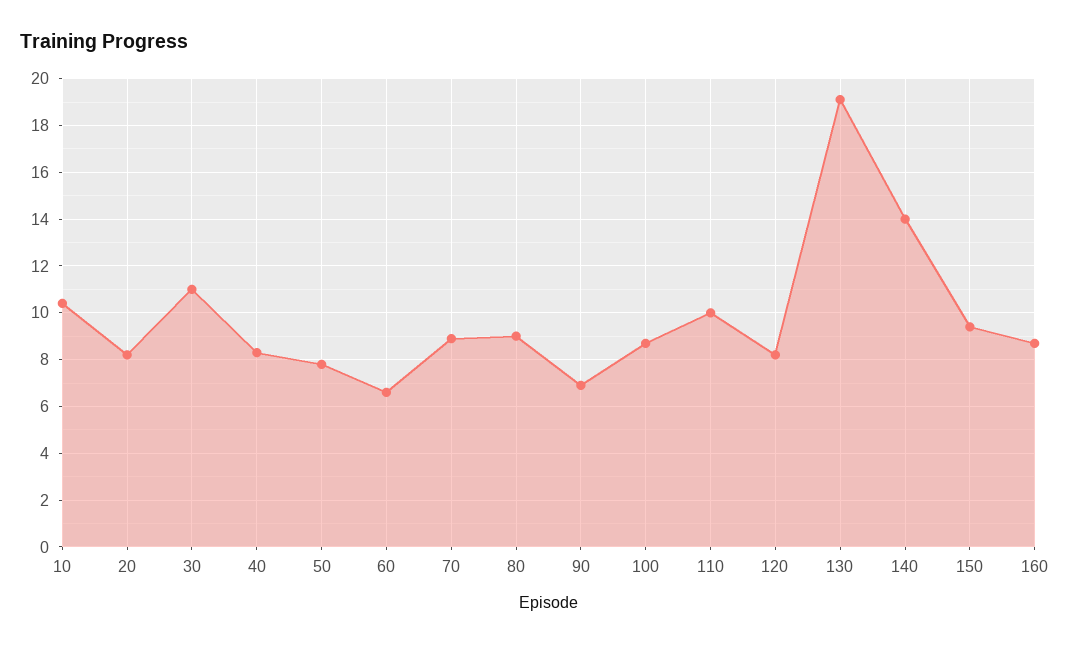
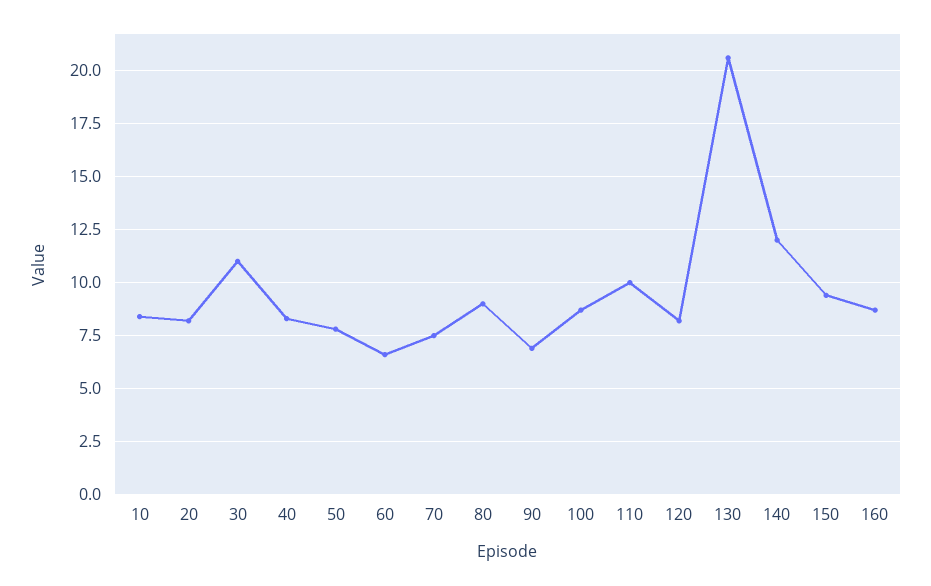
10: 10.5 -> 8.5
70: 9 -> 7.5
130: 19 -> 20.5
140: 14 -> 12

